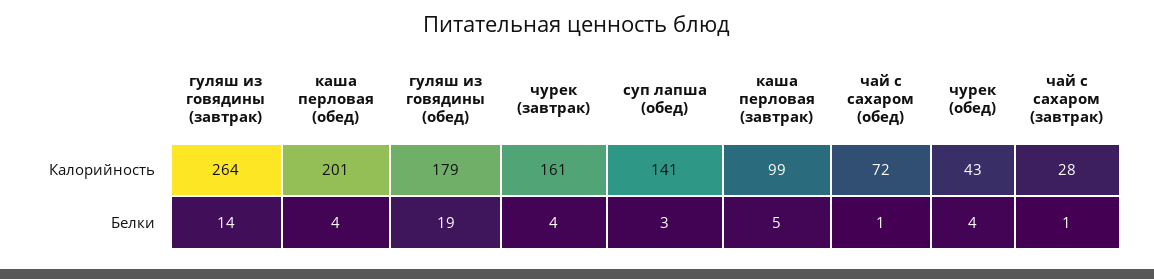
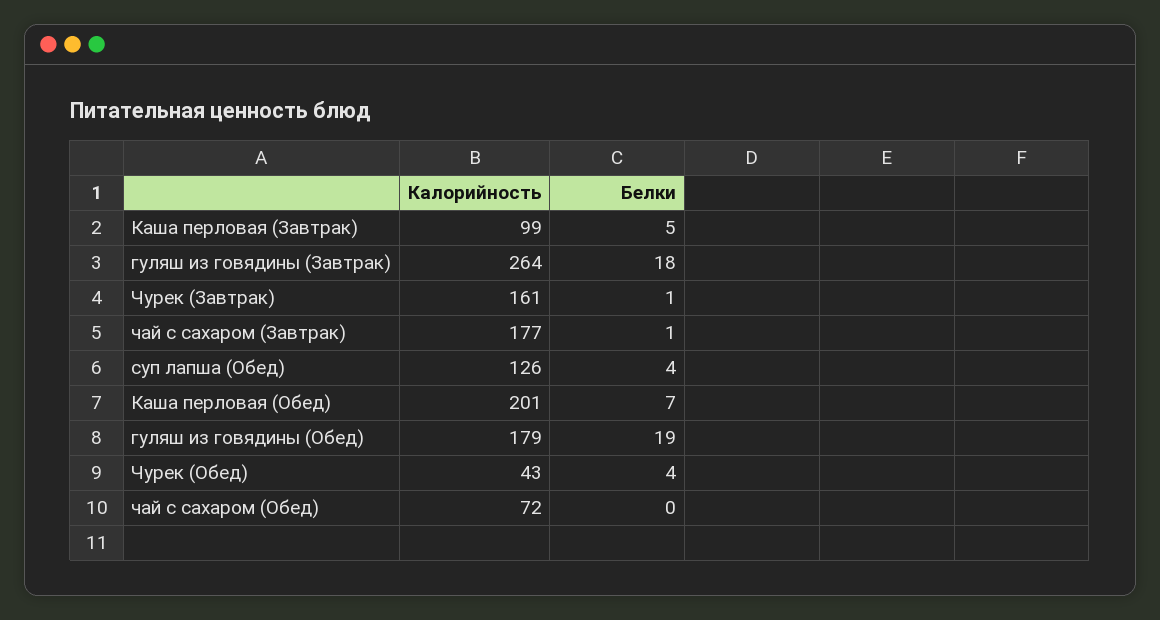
суп лапша (обед), Калорийность: 141 -> 126
чай с сахаром (завтрак), Калорийность: 28 -> 177
гуляш из говядины (завтрак), Белки: 14 -> 18
каша перловая (обед), Белки: 4 -> 7
чурек (завтрак), Белки: 4 -> 1
суп лапша (обед), Белки: 3 -> 4
чай с сахаром (обед), Белки: 1 -> 0

